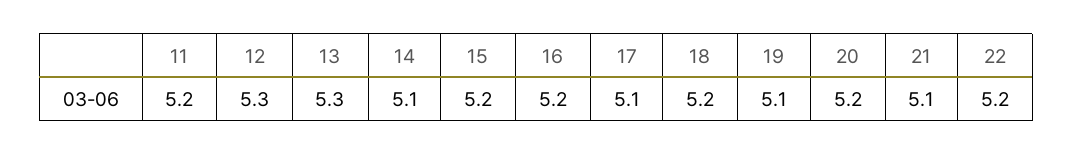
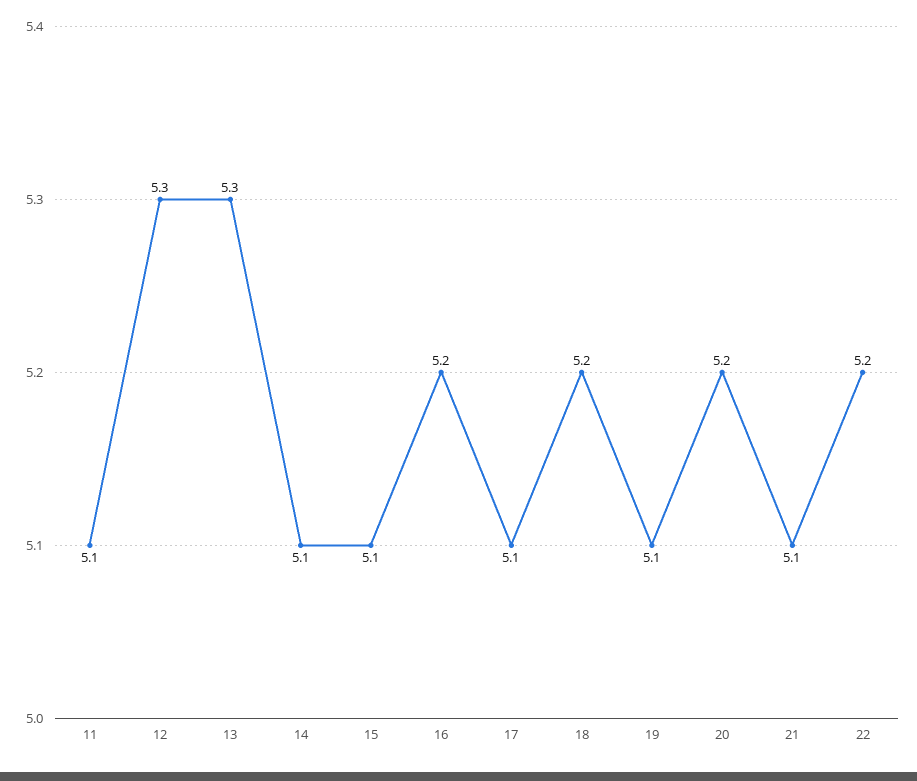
11: 5.2 -> 5.1
15: 5.2 -> 5.1

